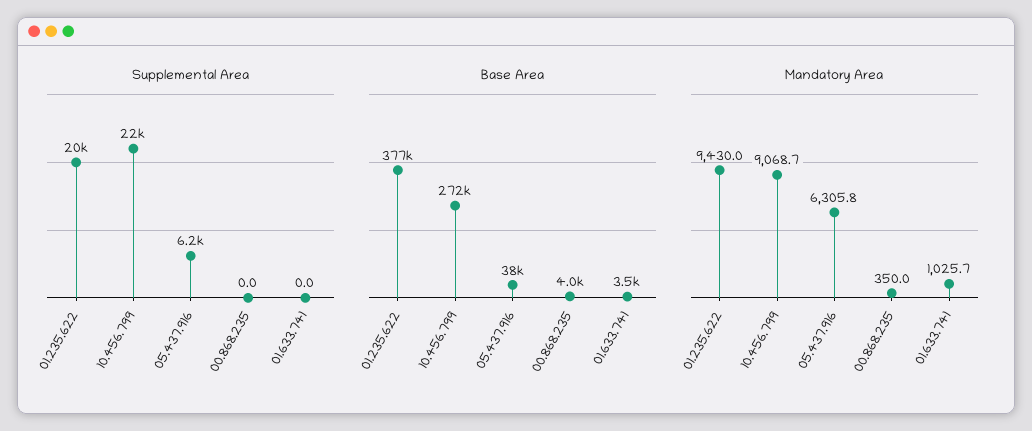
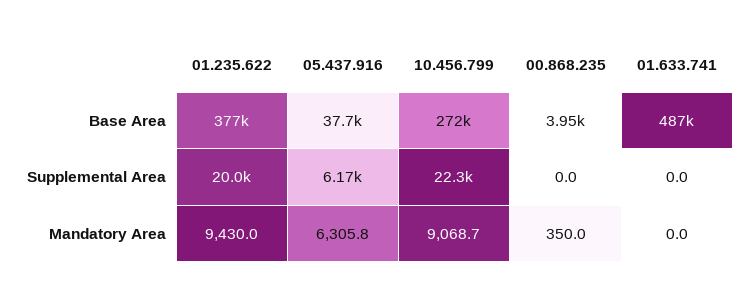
Base Area, 01.633.741: 3500 -> 487000
Mandatory Area, 01.633.741: 1025.7 -> 0

